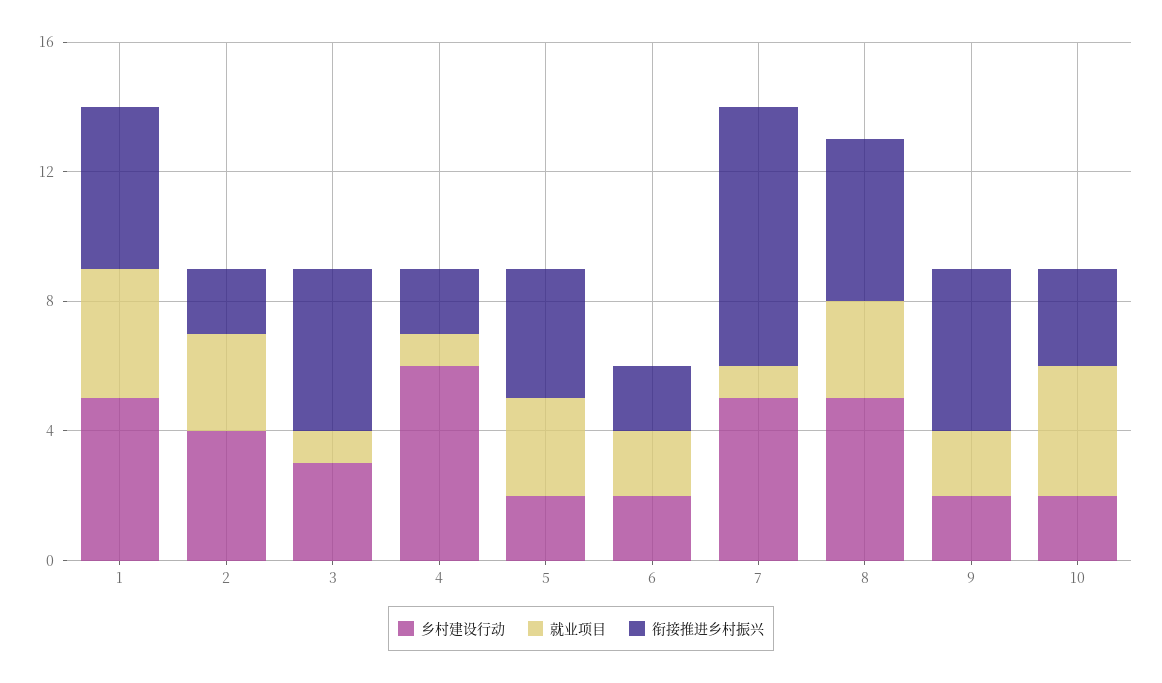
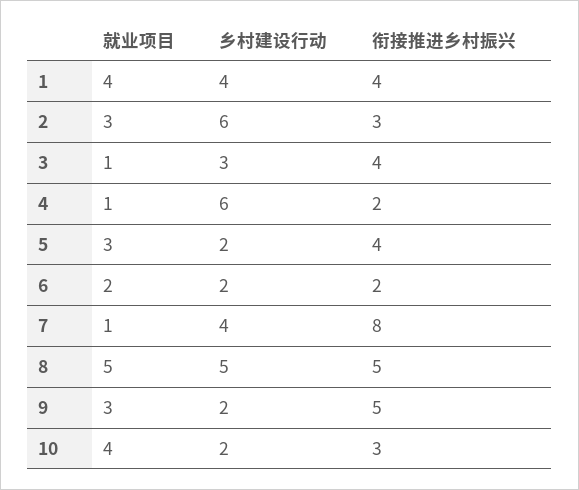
乡村建设行动, 1: 5 -> 4
衔接推进乡村振兴, 1: 5 -> 4
乡村建设行动, 2: 4 -> 6
衔接推进乡村振兴, 2: 2 -> 3
衔接推进乡村振兴, 3: 5 -> 4
乡村建设行动, 7: 5 -> 4
就业项目, 8: 3 -> 5
就业项目, 9: 2 -> 3

